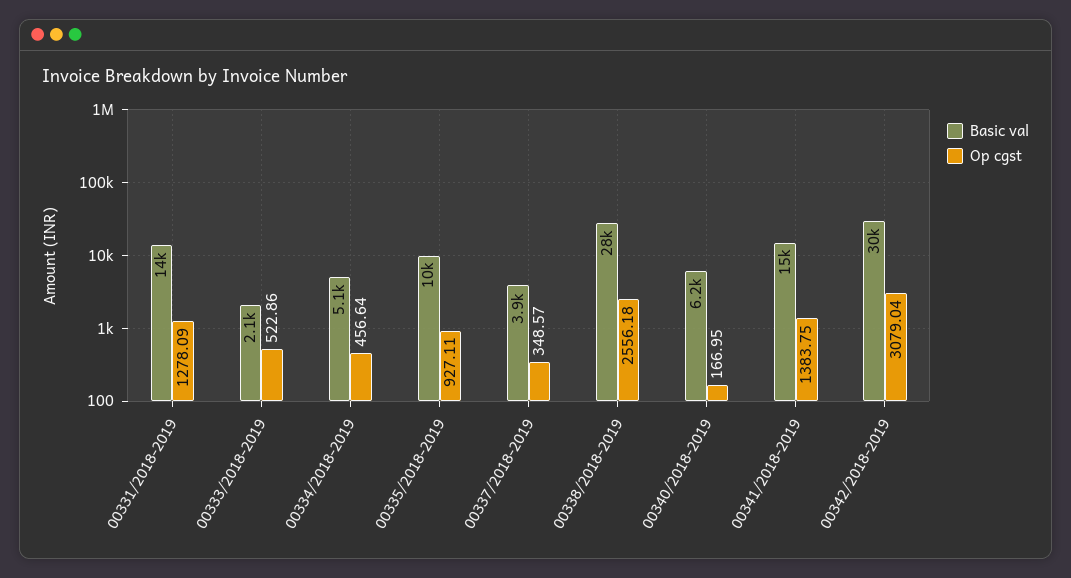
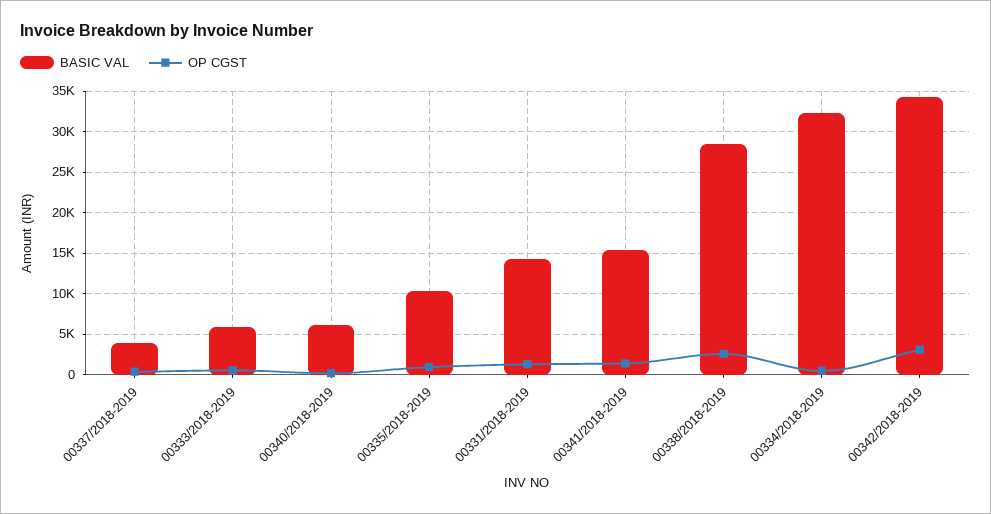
Basic val, 00333/2018-2019: 2100 -> 6000
Basic val, 00334/2018-2019: 5100 -> 32000
Basic val, 00342/2018-2019: 30000 -> 34000

